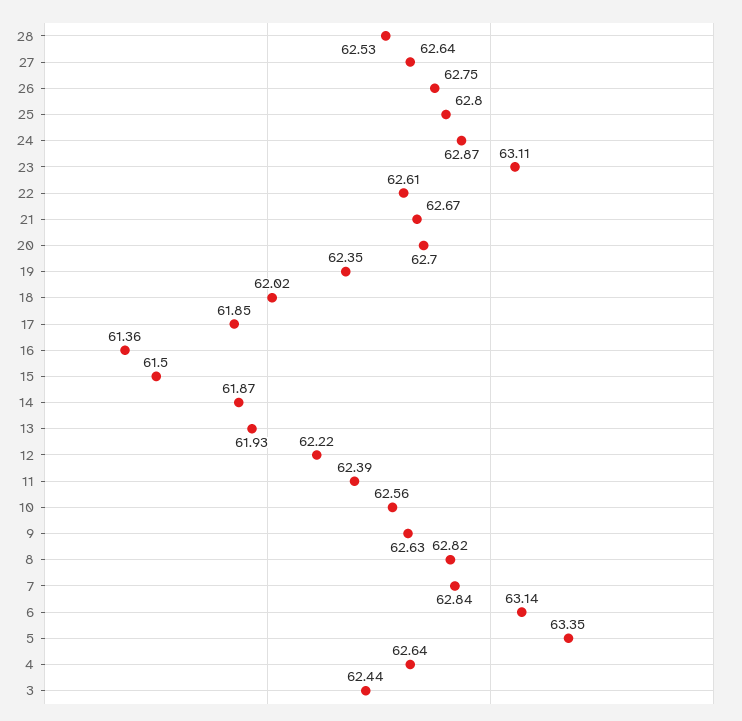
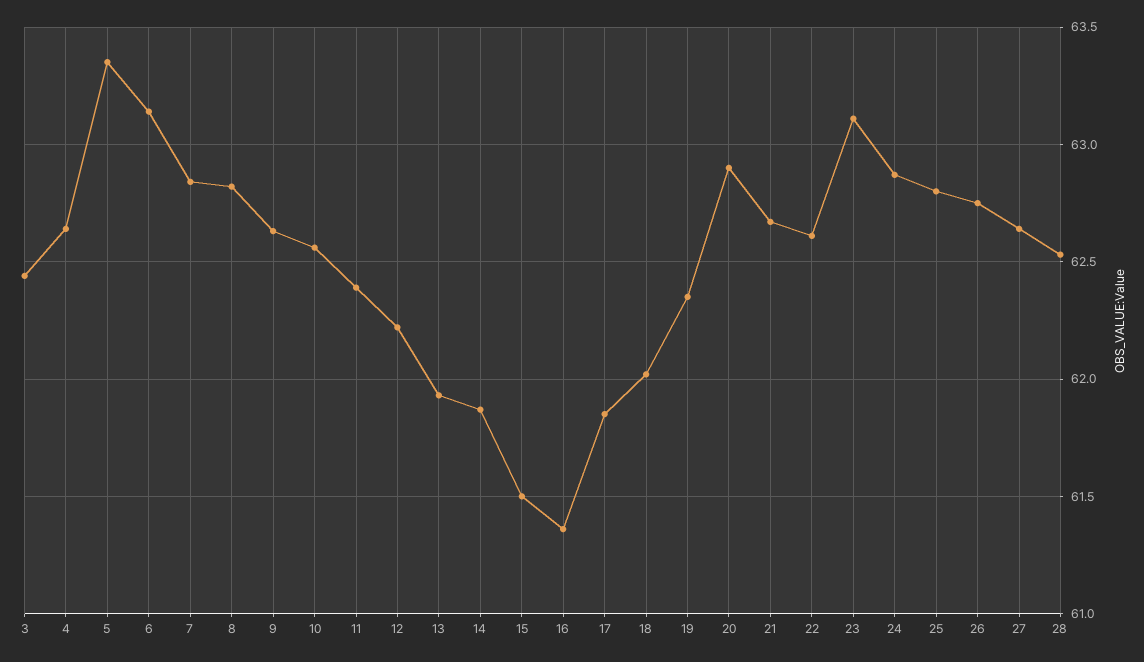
20: 62.7 -> 62.9

